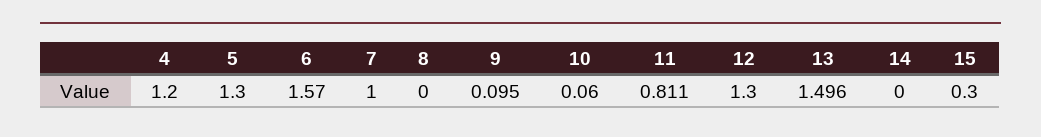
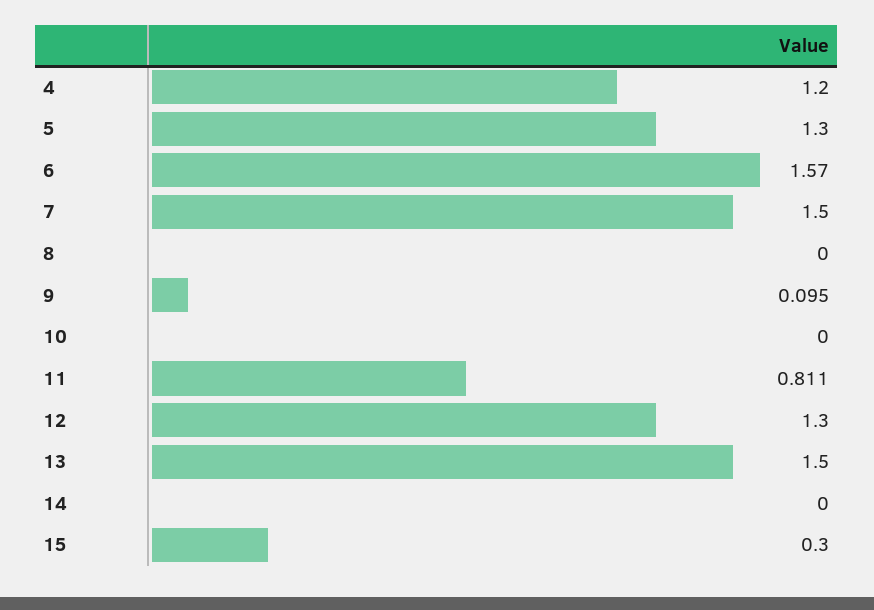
7: 1 -> 1.5
10: 0.06 -> 0
13: 1.496 -> 1.5

